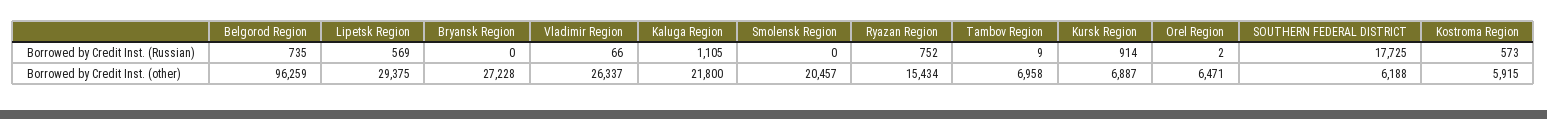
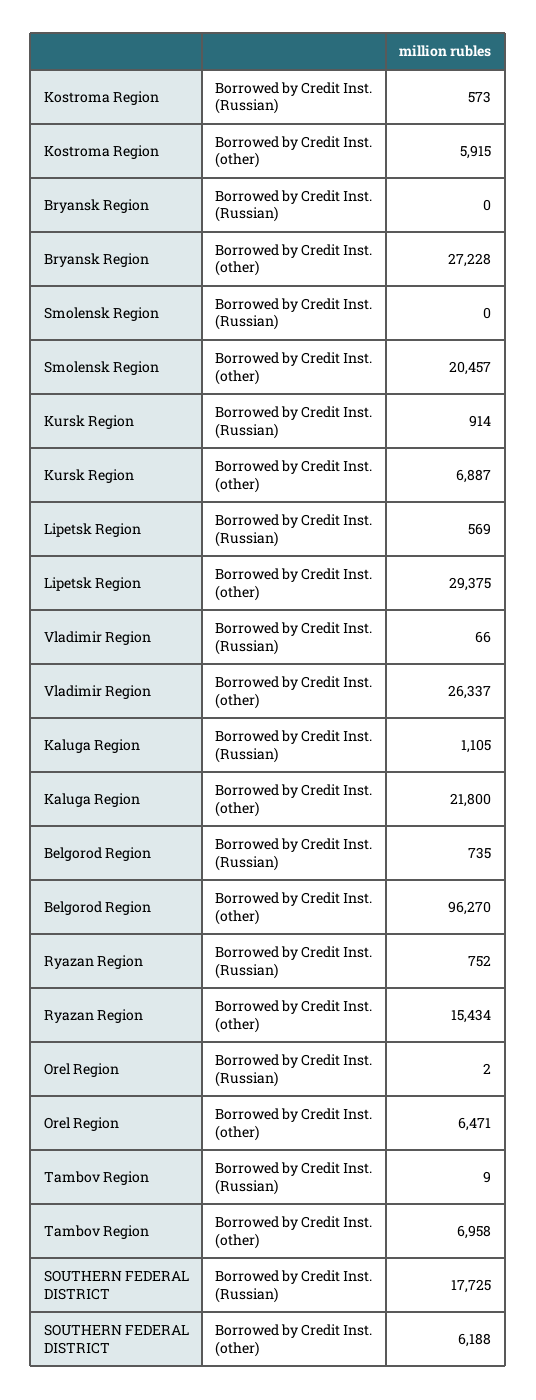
Belgorod Region, Borrowed by Credit Inst. (other): 96259 -> 96270

